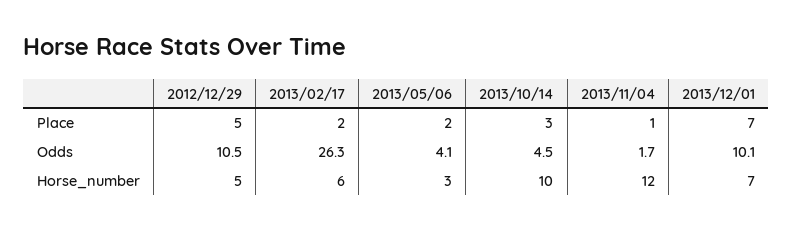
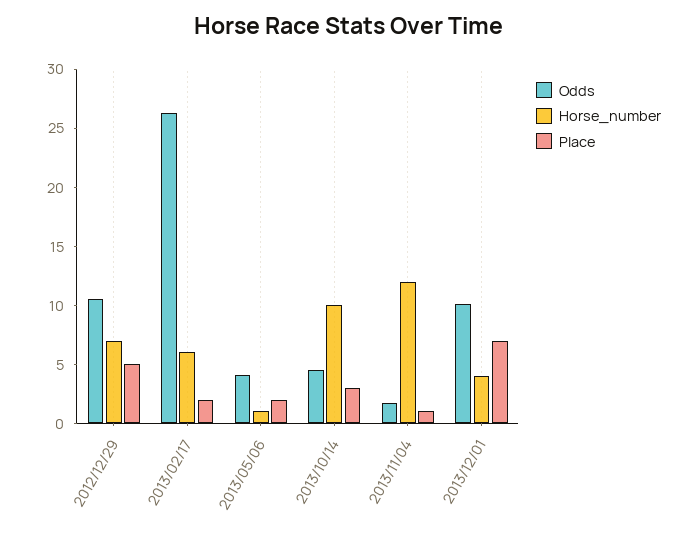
Horse_number, 2012/12/29: 5 -> 7
Horse_number, 2013/05/06: 3 -> 1
Horse_number, 2013/12/01: 7 -> 4

